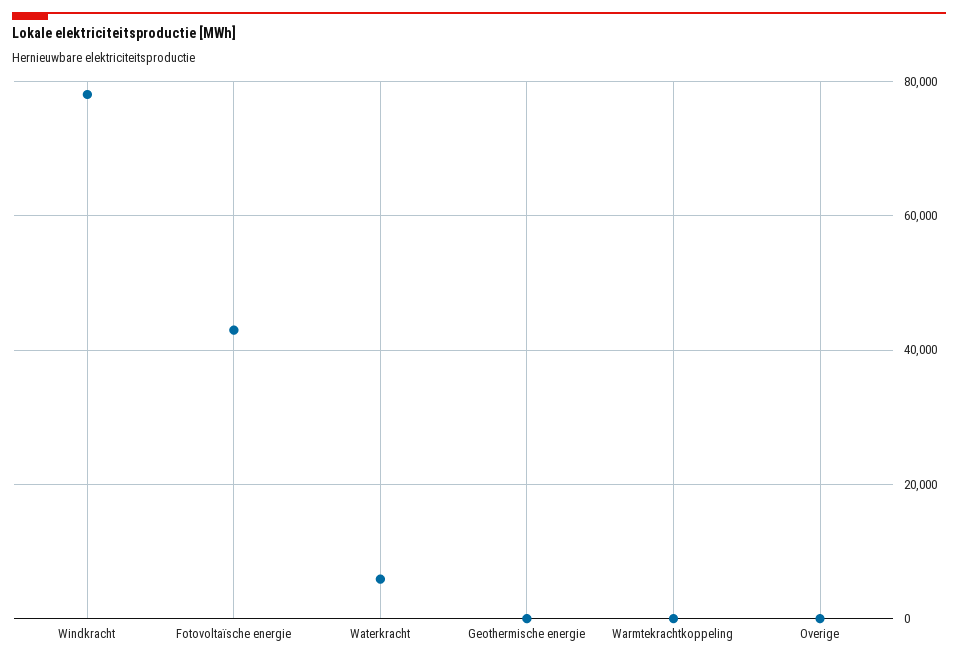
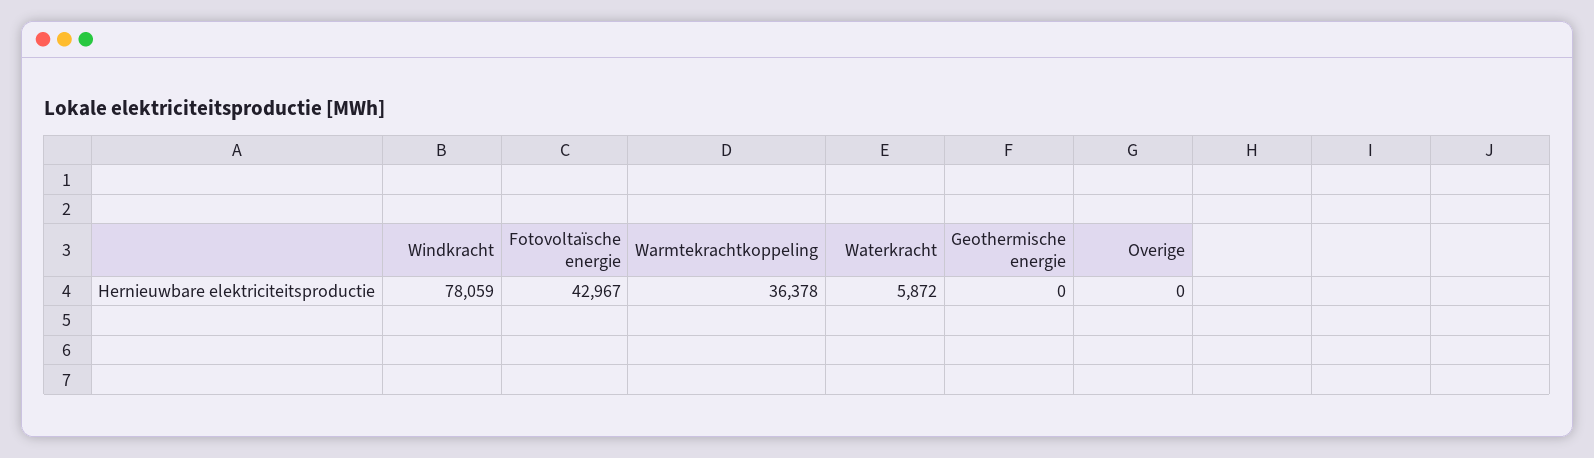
Warmtekrachtkoppeling: 0 -> 36378

